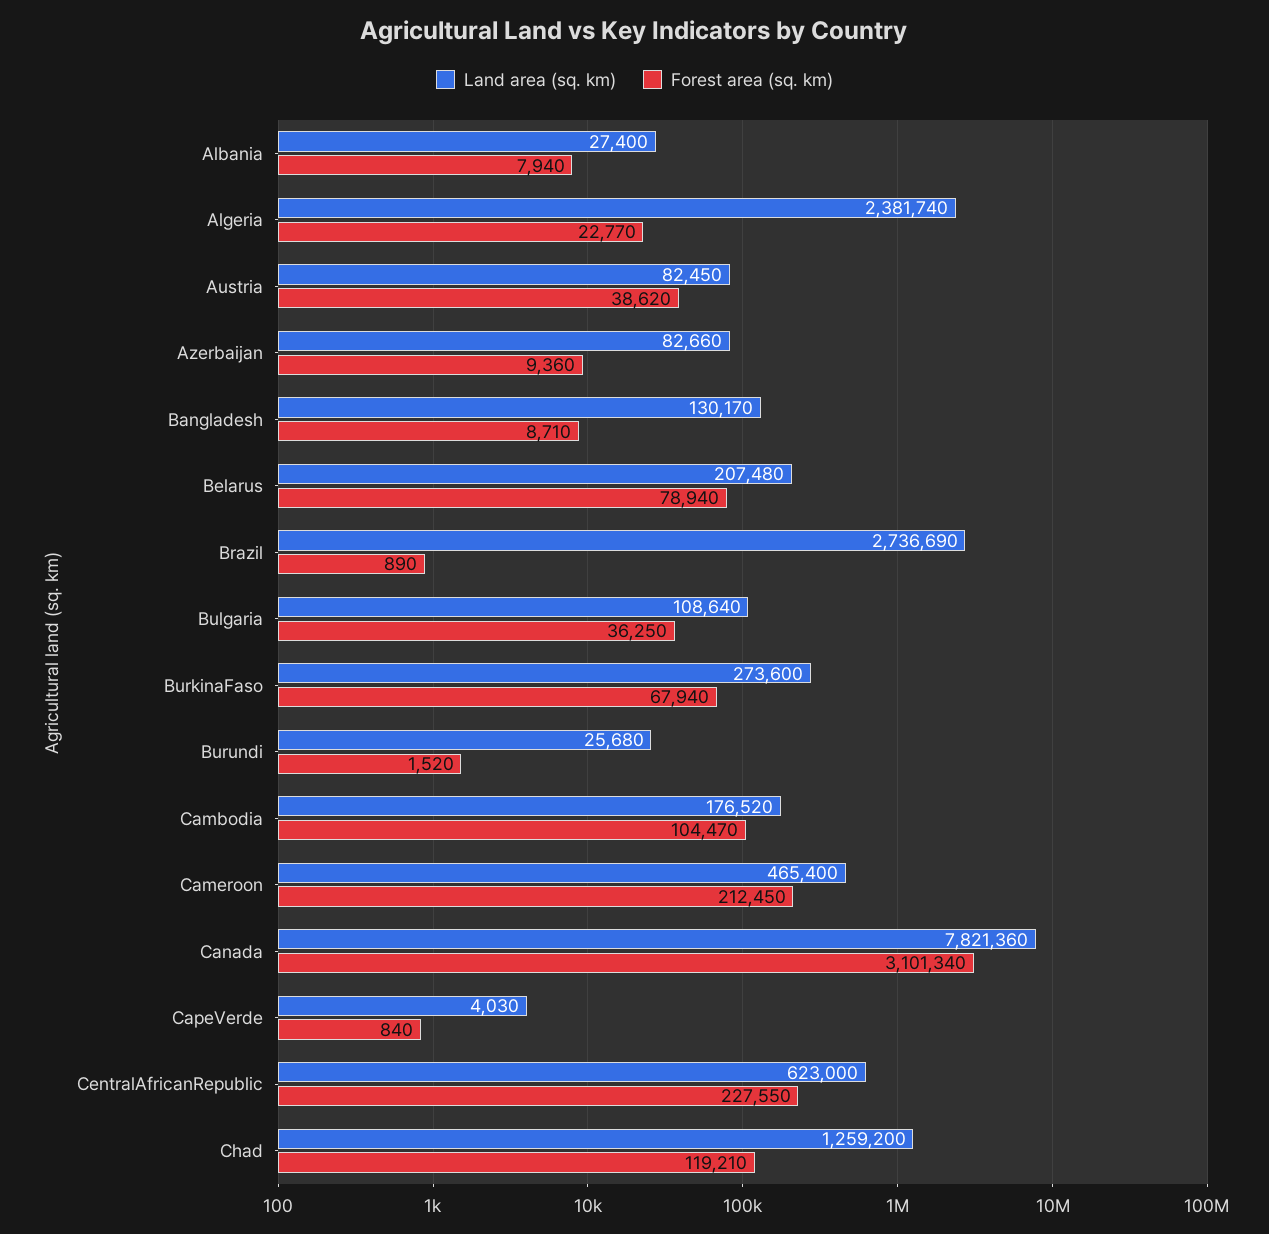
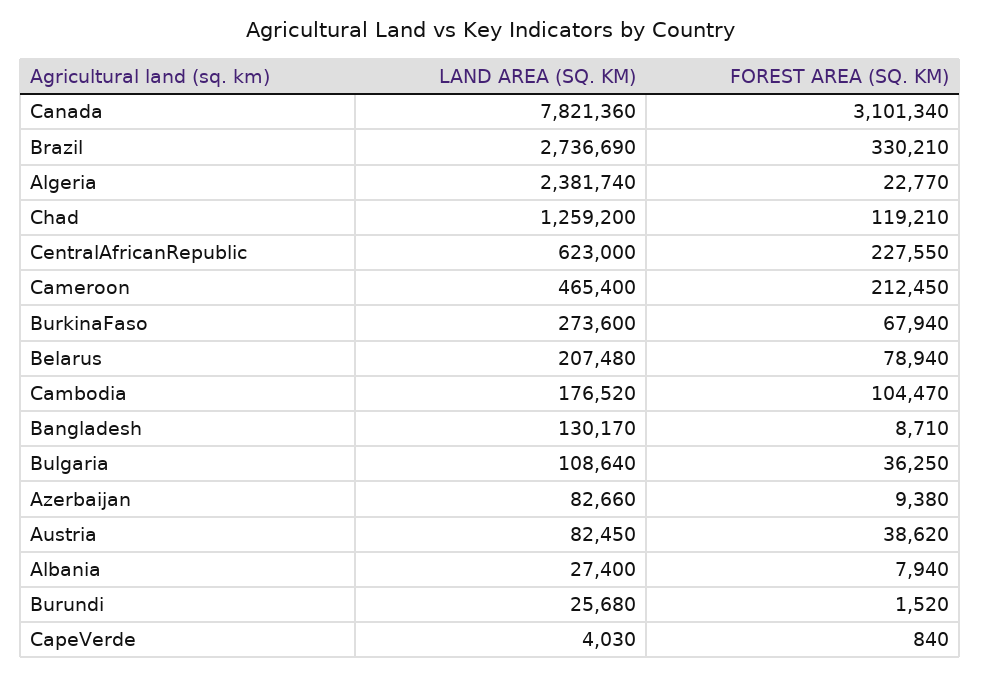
Forest area (sq. km), Azerbaijan: 9360 -> 9380
Forest area (sq. km), Brazil: 890 -> 330210

